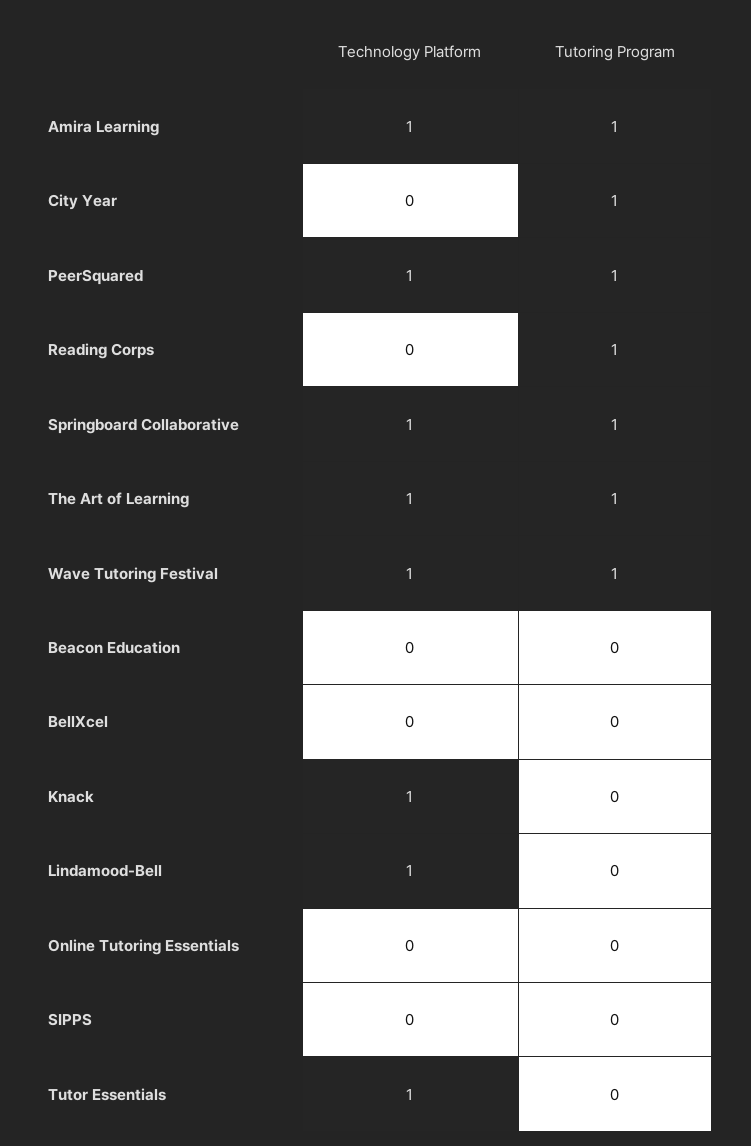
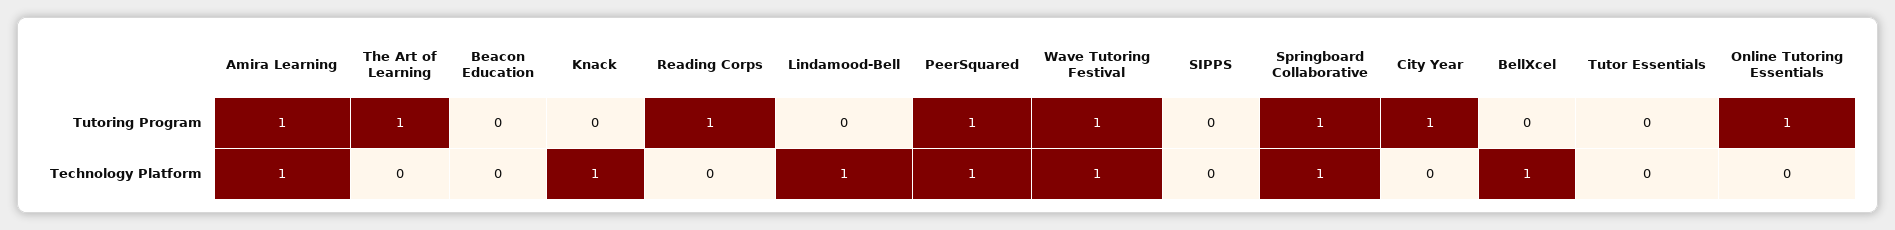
Technology Platform, The Art of Learning: 1 -> 0
Technology Platform, BellXcel: 0 -> 1
Tutoring Program, Online Tutoring Essentials: 0 -> 1
Technology Platform, Tutor Essentials: 1 -> 0

